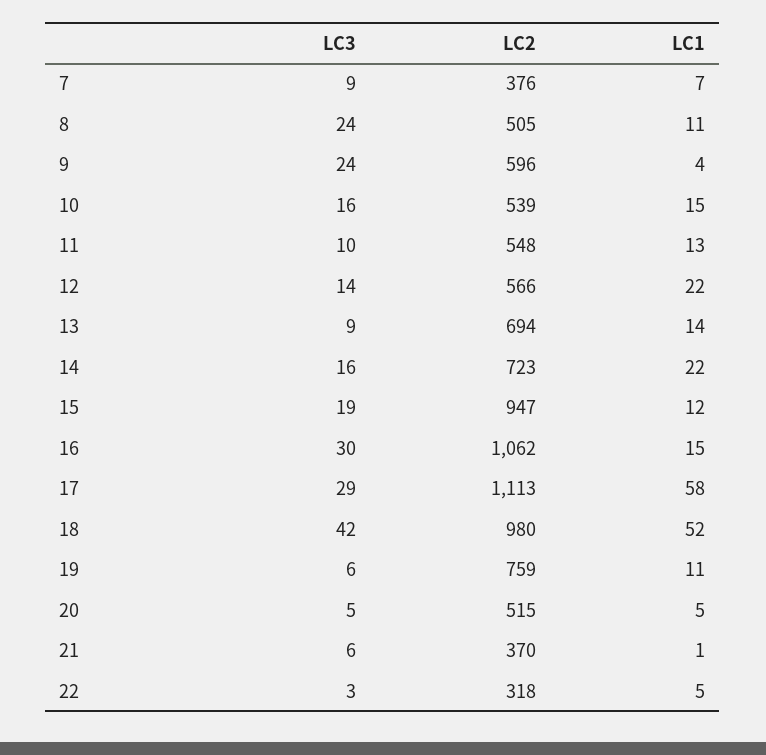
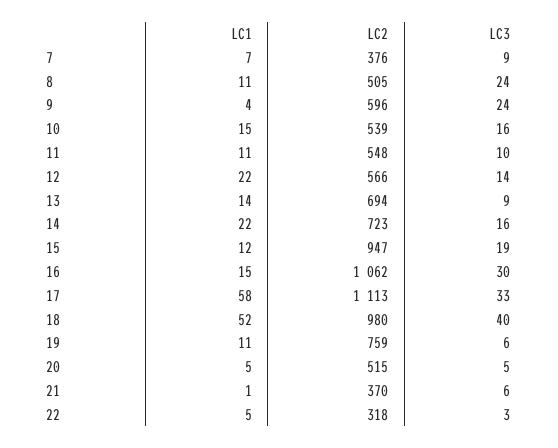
LC1, 11: 13 -> 11
LC3, 17: 29 -> 33
LC3, 18: 42 -> 40

